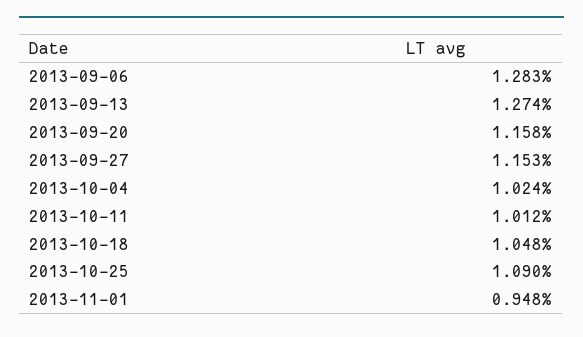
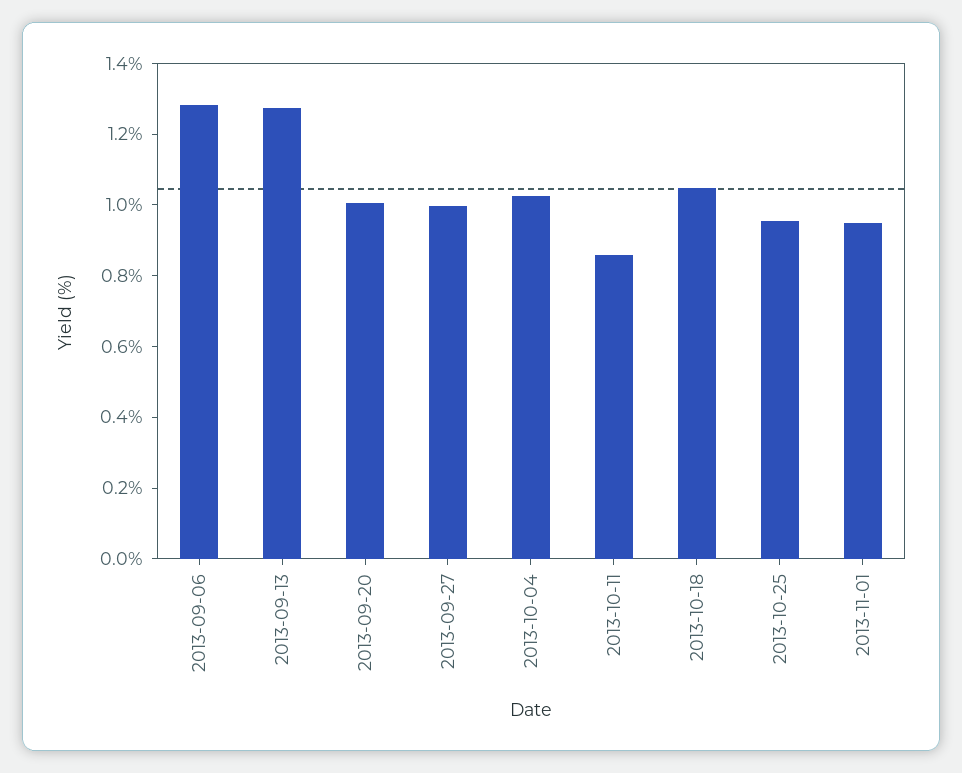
2013-09-20: 1.158 -> 1
2013-09-27: 1.153 -> 1
2013-10-11: 1.012 -> 0.85
2013-10-25: 1.09 -> 0.95

